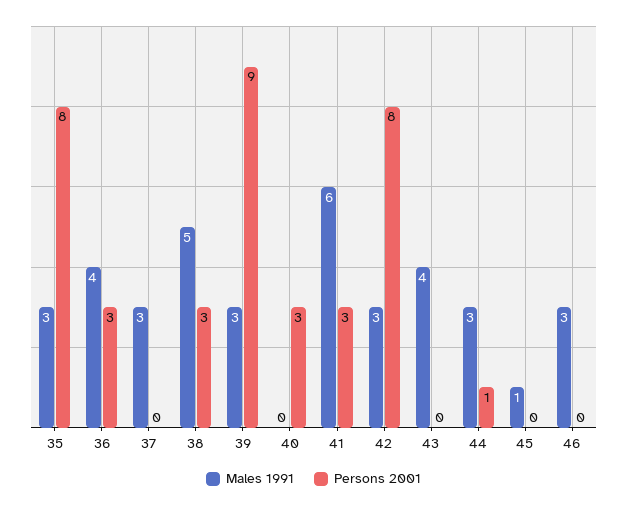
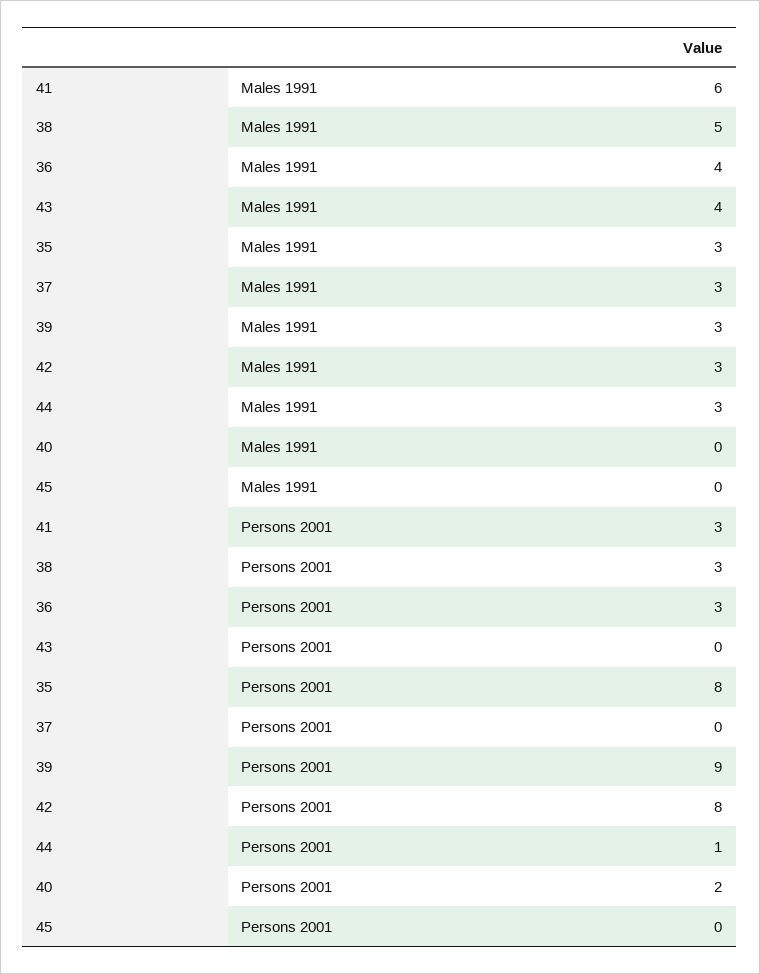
Persons 2001, 40: 3 -> 2
Males 1991, 45: 1 -> 0
Males 1991, 46: 3 -> none
Persons 2001, 46: 0 -> none

